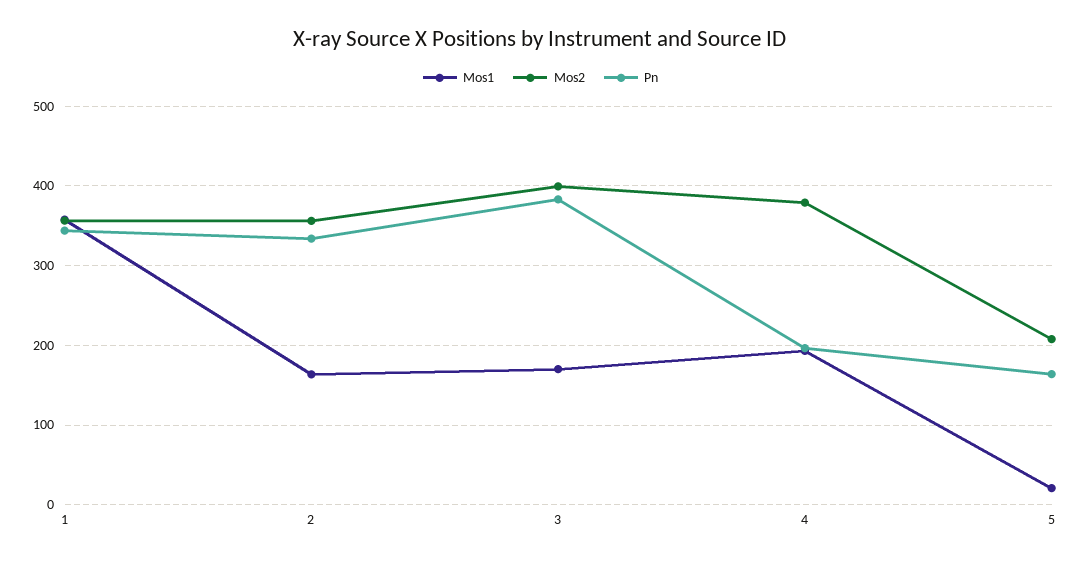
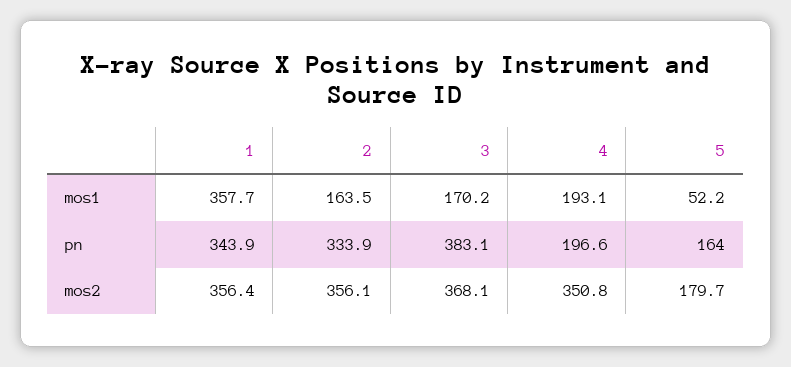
Mos2, 3: 400 -> 368.1
Mos2, 4: 380 -> 350.8
Mos1, 5: 20 -> 52.2
Mos2, 5: 210 -> 179.7

